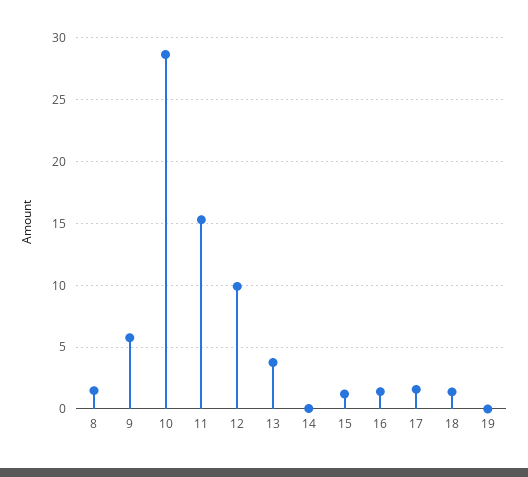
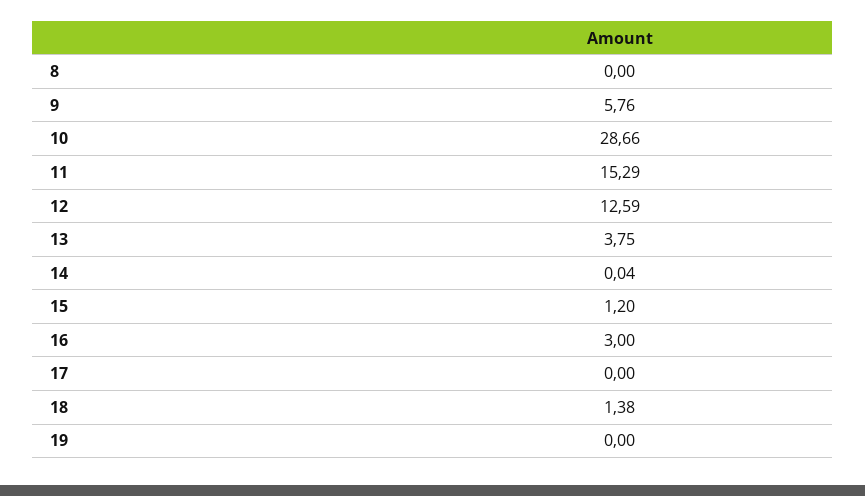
8: 1.5 -> 0
12: 10 -> 12.59
16: 1.5 -> 3
17: 1.5 -> 0

